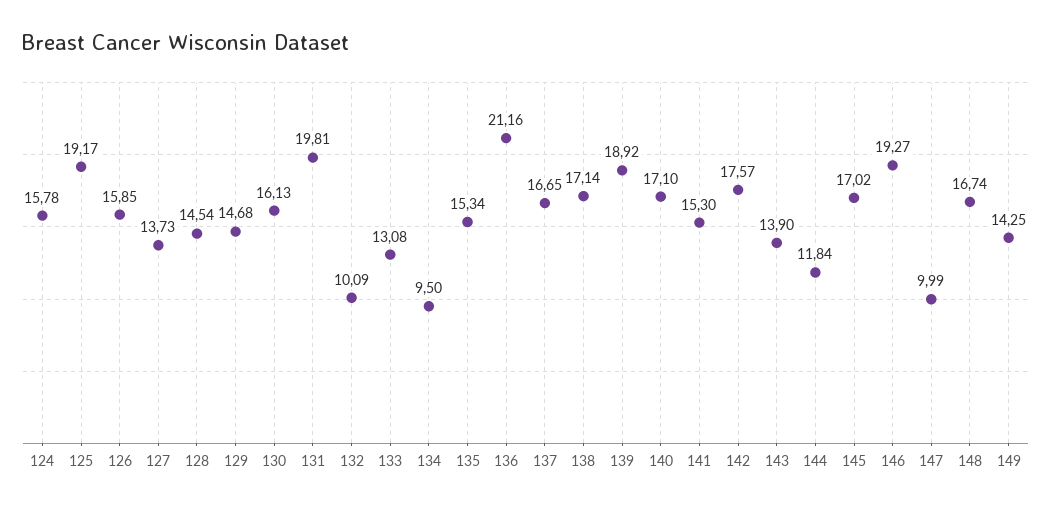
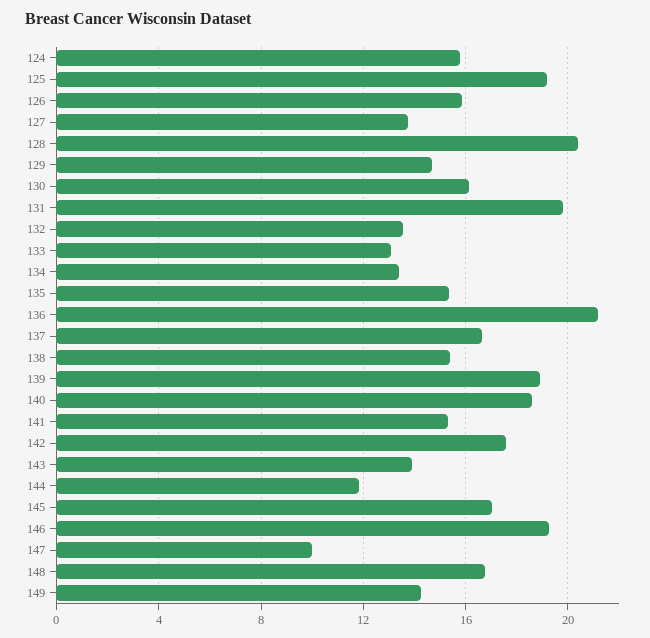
128: 14.54 -> 20.5
132: 10.09 -> 13.5
134: 9.5 -> 13.5
138: 17.14 -> 15.5
140: 17.1 -> 18.5

